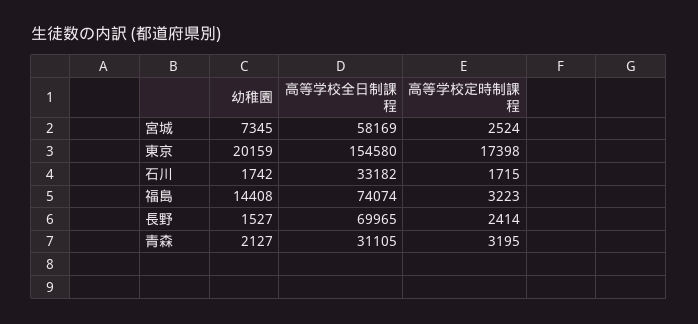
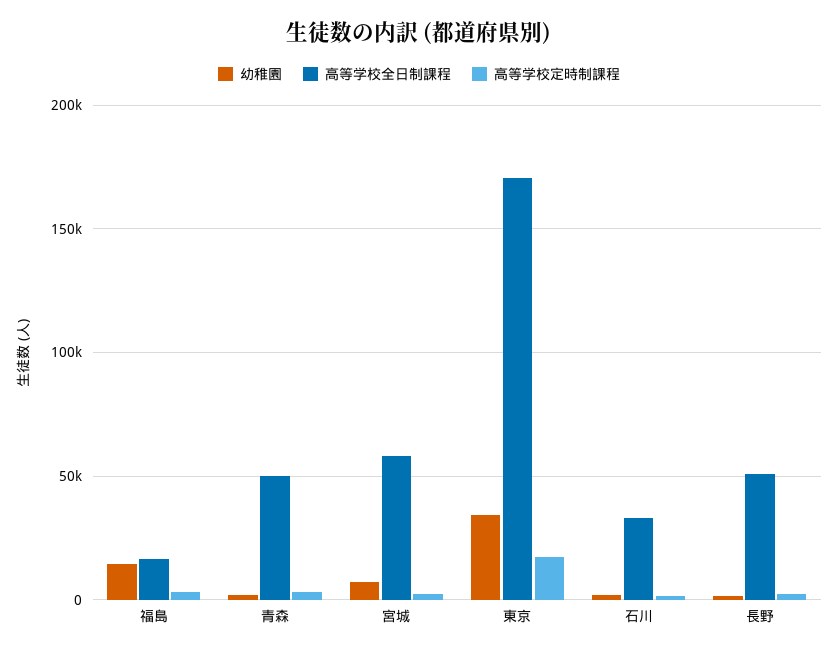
幼稚園, 東京: 20159 -> 35000
高等学校全日制課程, 東京: 154580 -> 170000
高等学校全日制課程, 福島: 74074 -> 15000
高等学校全日制課程, 長野: 69965 -> 50000
高等学校全日制課程, 青森: 31105 -> 50000

